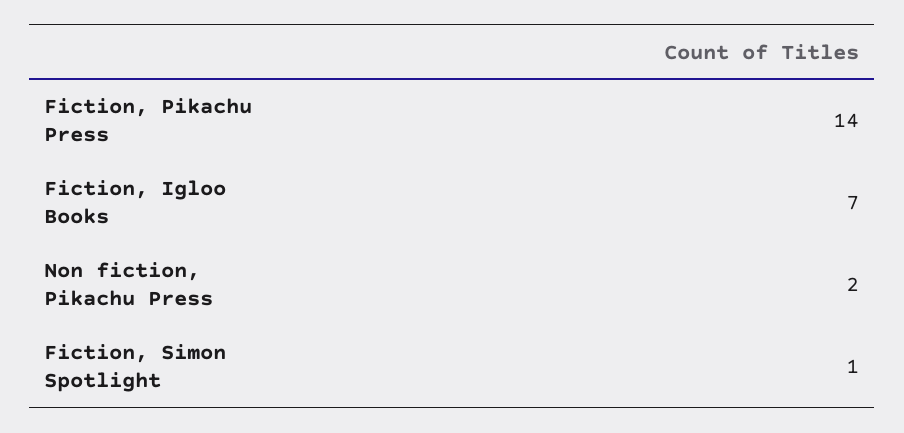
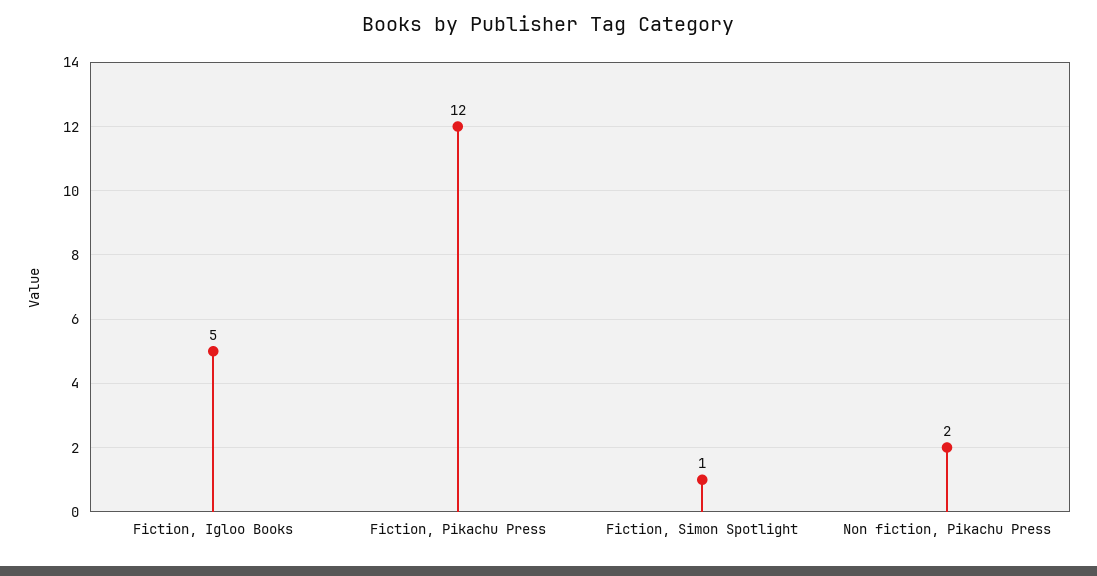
Fiction, Pikachu Press: 14 -> 12
Fiction, Igloo Books: 7 -> 5

